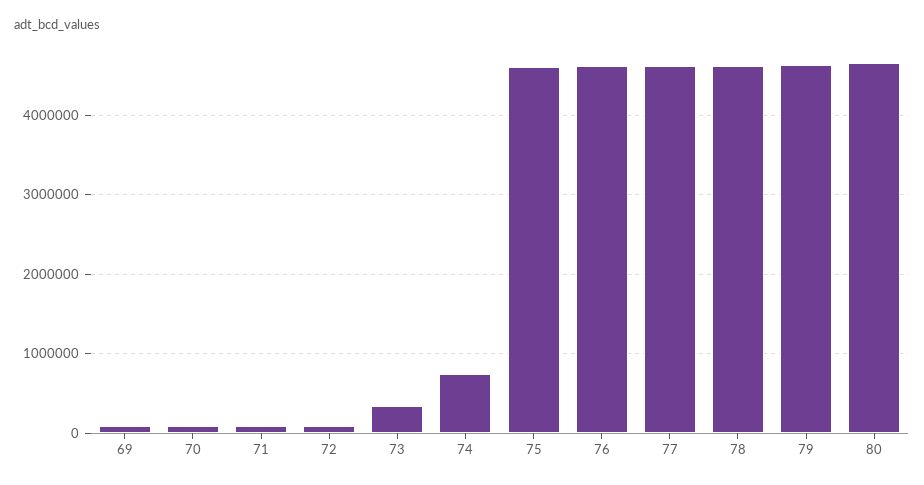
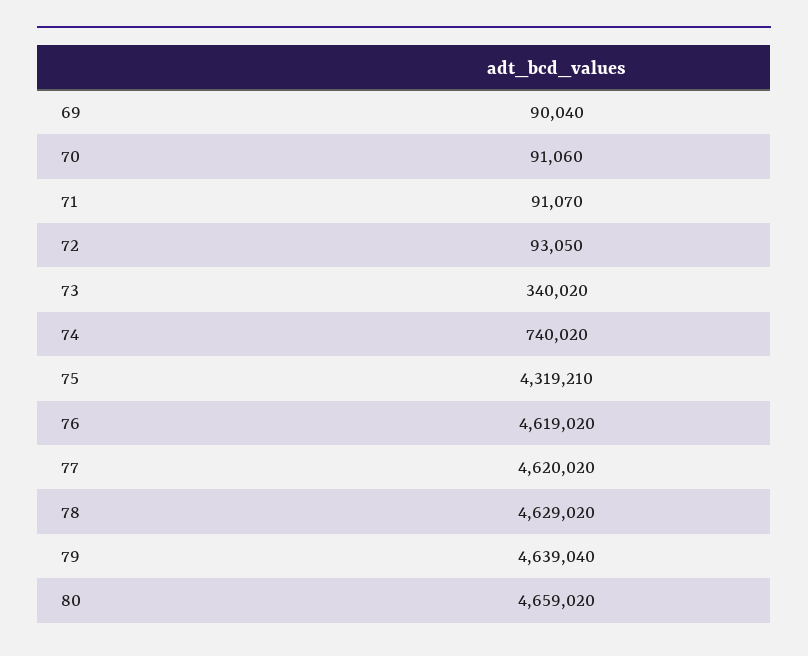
75: 4600000 -> 4319210

